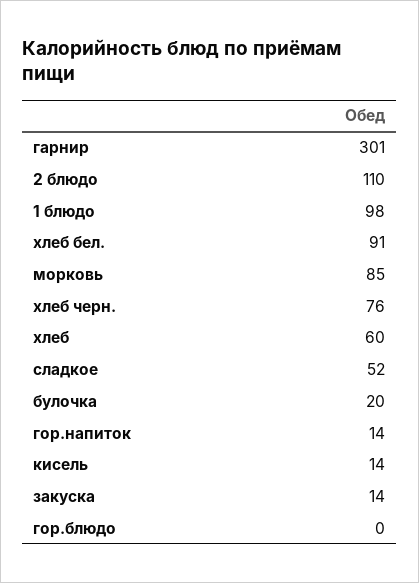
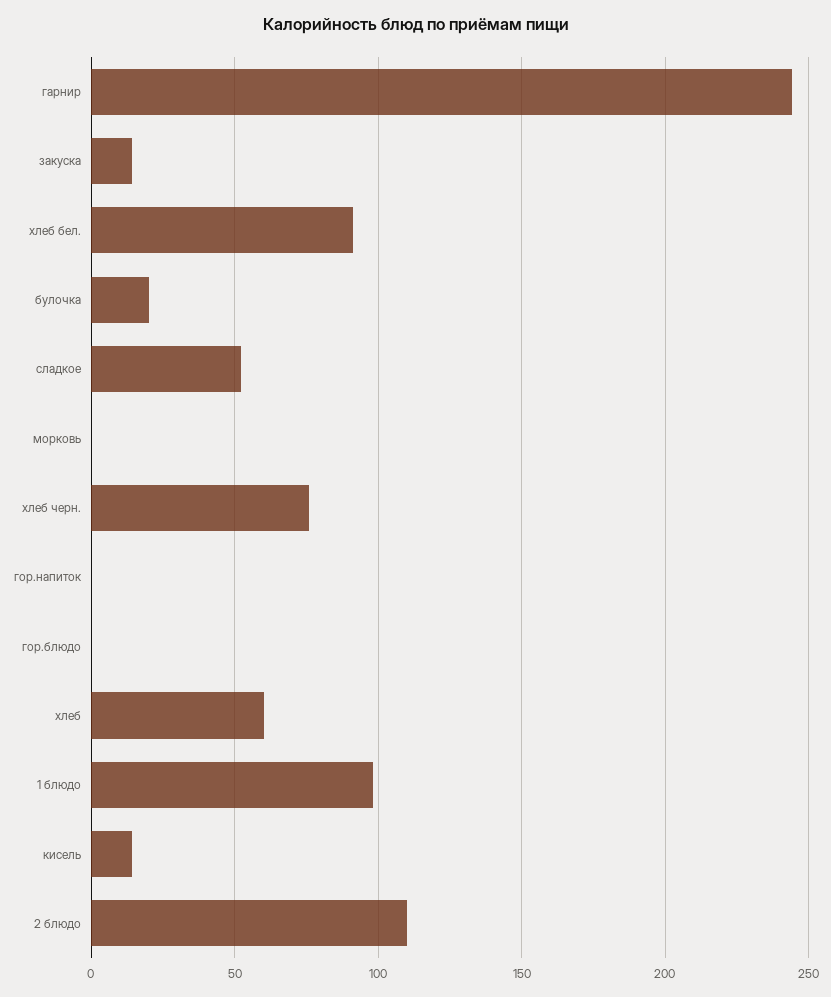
гарнир: 301 -> 245
морковь: 85 -> 0
гор.напиток: 14 -> 0

